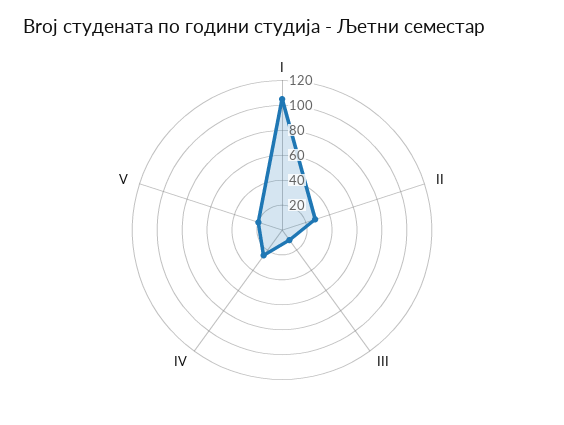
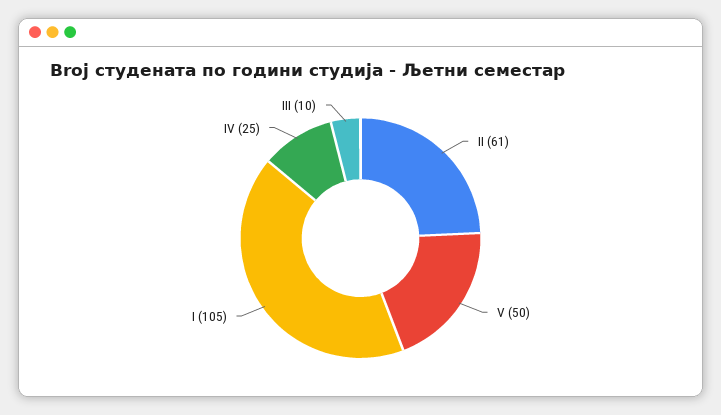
II: 30 -> 61
V: 20 -> 50

